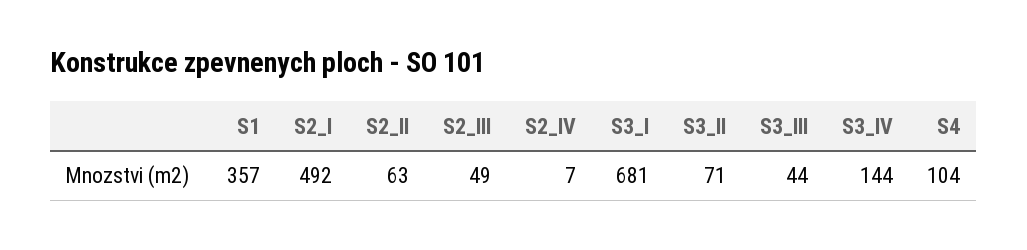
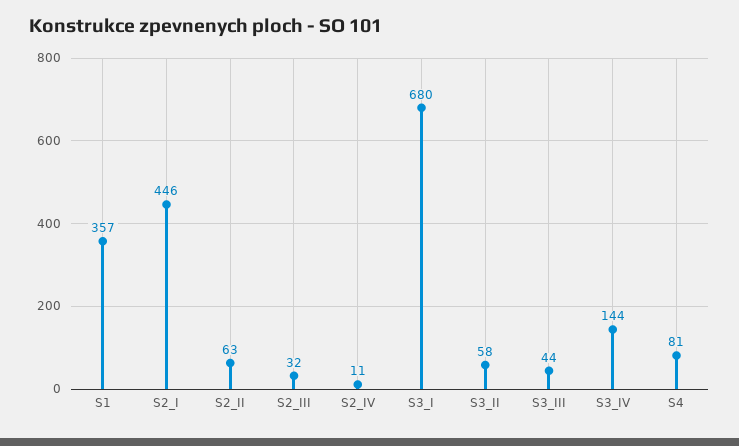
S2_I: 492 -> 446
S2_III: 49 -> 32
S2_IV: 7 -> 11
S3_I: 681 -> 680
S3_II: 71 -> 58
S4: 104 -> 81

